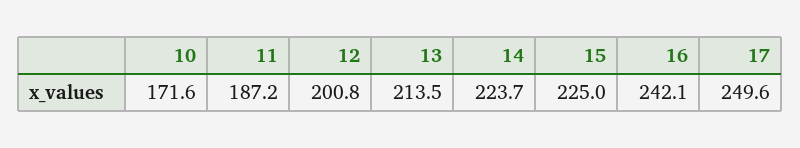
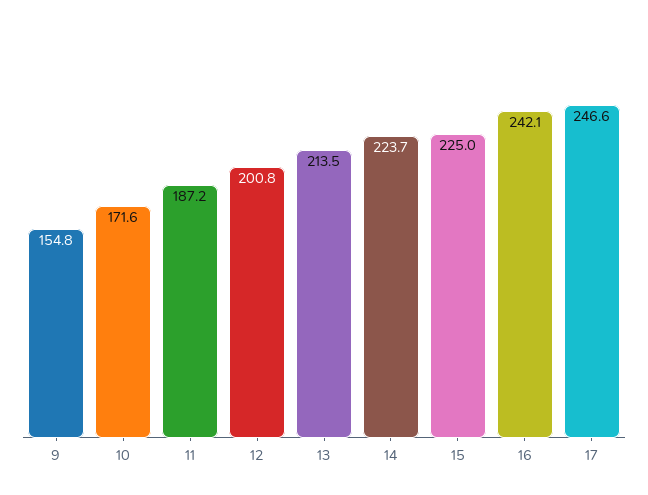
17: 249.6 -> 246.6
9: none -> 154.8

